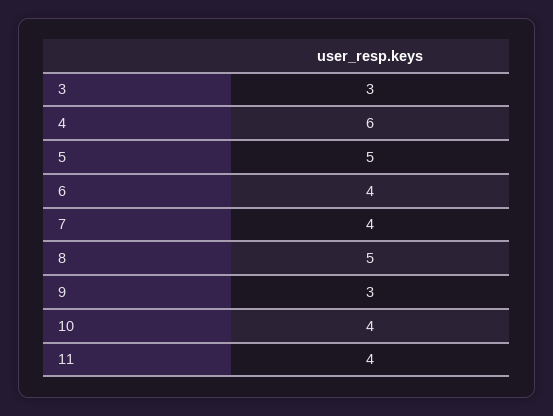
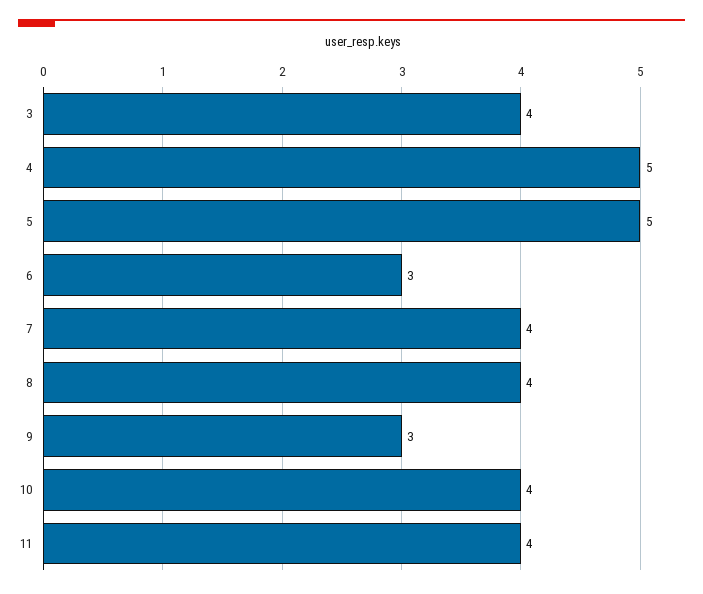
3: 3 -> 4
4: 6 -> 5
6: 4 -> 3
8: 5 -> 4

